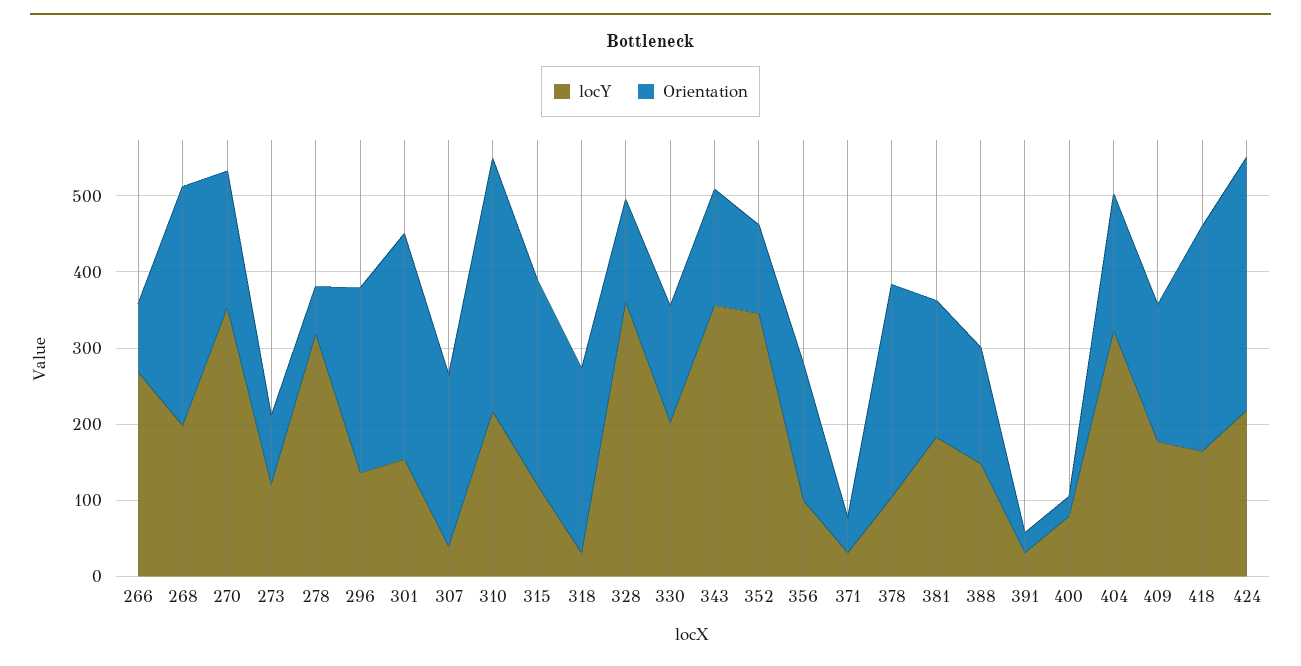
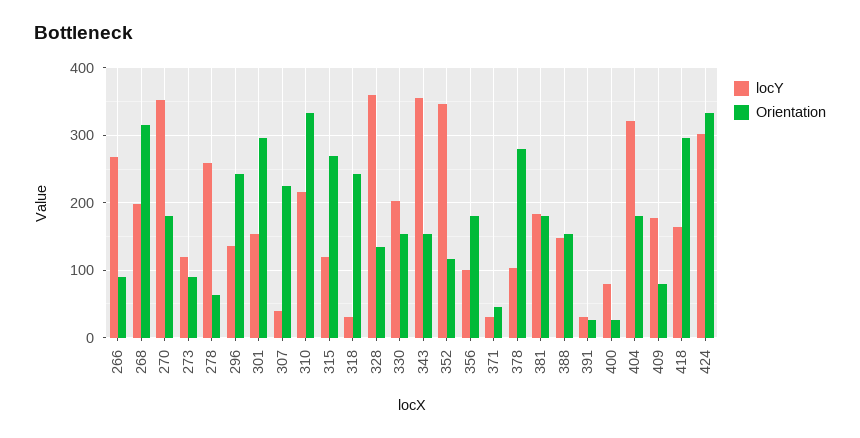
locY, 278: 320 -> 260
Orientation, 409: 180 -> 80
locY, 424: 220 -> 300

